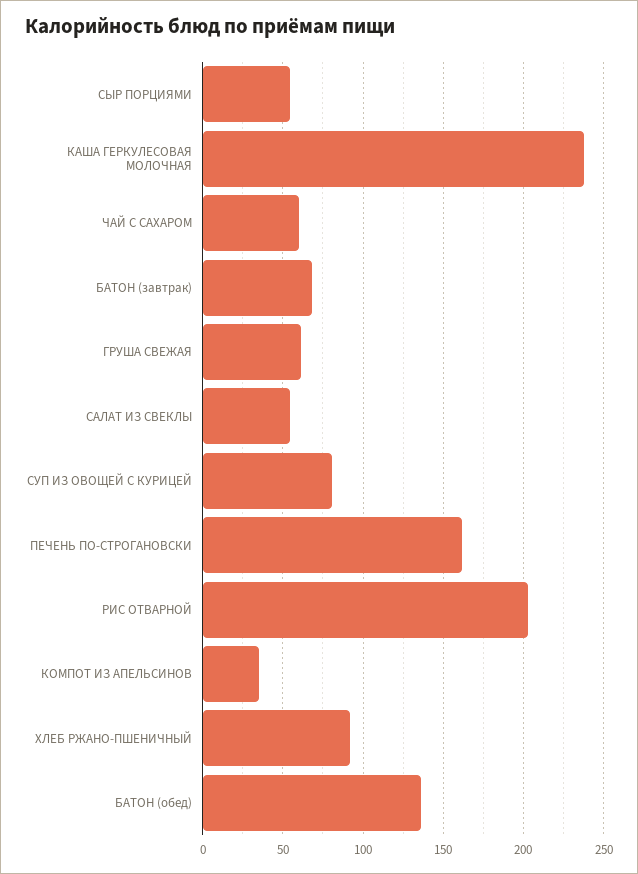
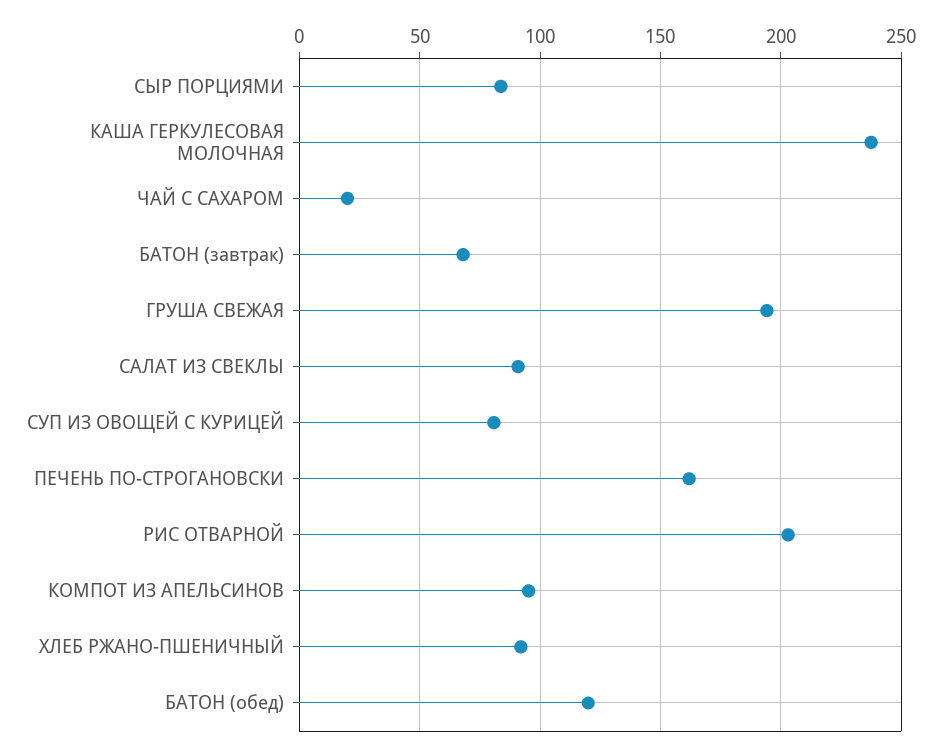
СЫР ПОРЦИЯМИ: 55 -> 85
ЧАЙ С САХАРОМ: 60 -> 20
ГРУША СВЕЖАЯ: 60 -> 195
САЛАТ ИЗ СВЕКЛЫ: 55 -> 90
КОМПОТ ИЗ АПЕЛЬСИНОВ: 35 -> 95
БАТОН (обед): 135 -> 120

